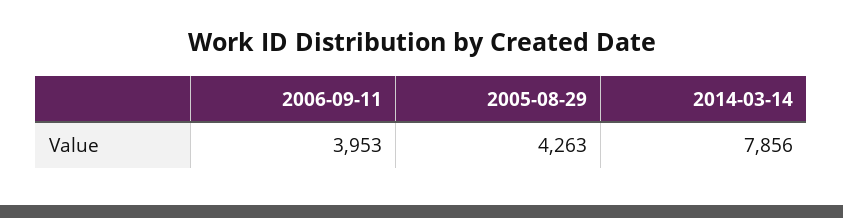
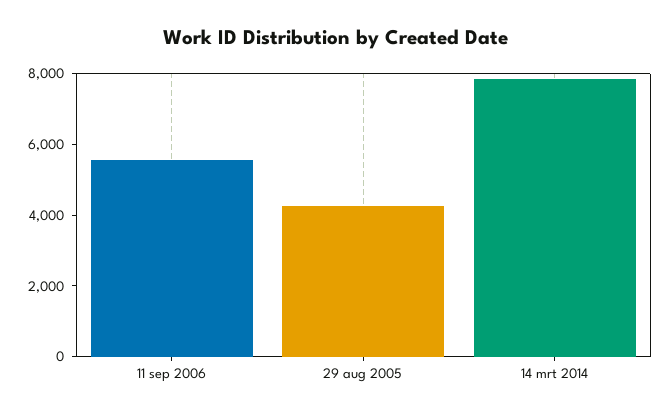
2006-09-11: 3953 -> 5500

